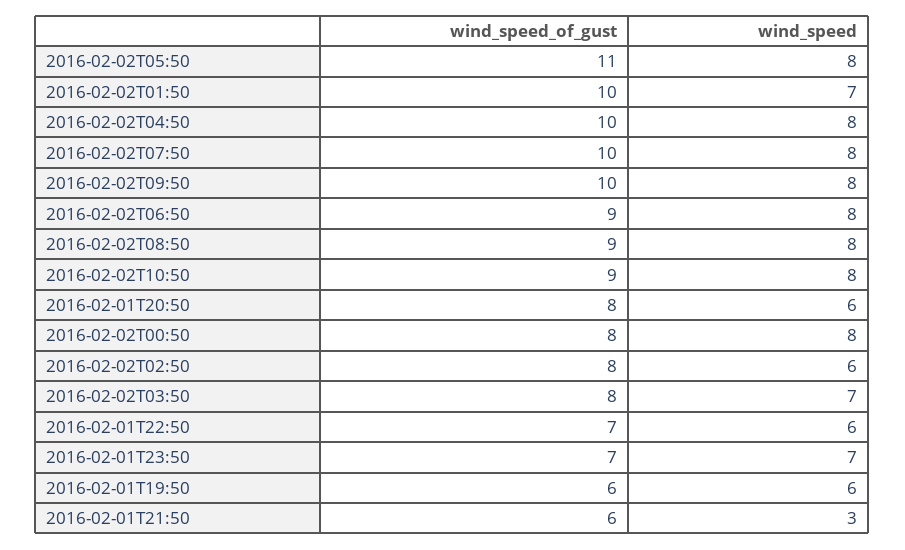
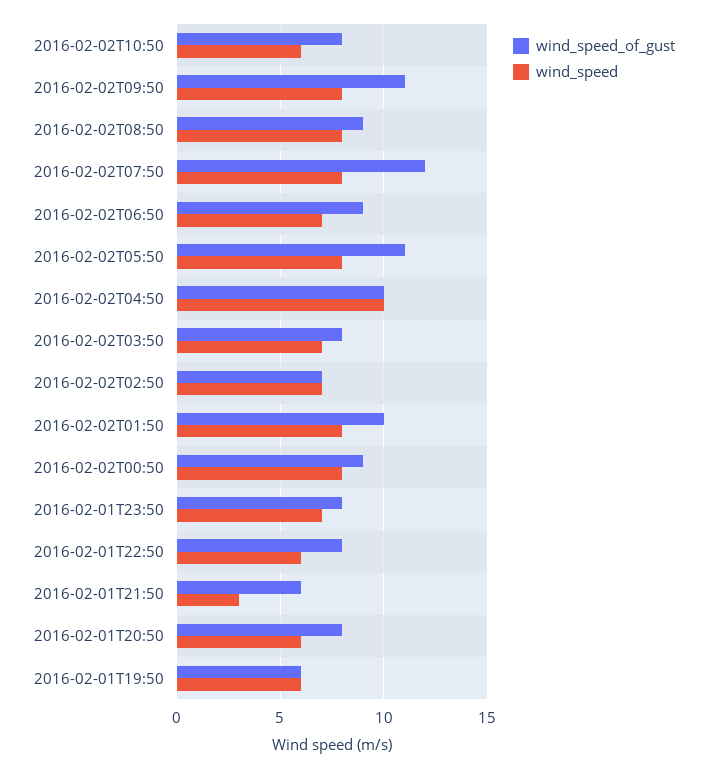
wind_speed, 2016-02-02T01:50: 7 -> 8
wind_speed, 2016-02-02T04:50: 8 -> 10
wind_speed_of_gust, 2016-02-02T07:50: 10 -> 12
wind_speed_of_gust, 2016-02-02T09:50: 10 -> 11
wind_speed, 2016-02-02T06:50: 8 -> 7
wind_speed_of_gust, 2016-02-02T10:50: 9 -> 8
wind_speed, 2016-02-02T10:50: 8 -> 6
wind_speed_of_gust, 2016-02-02T00:50: 8 -> 9
wind_speed_of_gust, 2016-02-02T02:50: 8 -> 7
wind_speed, 2016-02-02T02:50: 6 -> 7
wind_speed_of_gust, 2016-02-01T22:50: 7 -> 8
wind_speed_of_gust, 2016-02-01T23:50: 7 -> 8

